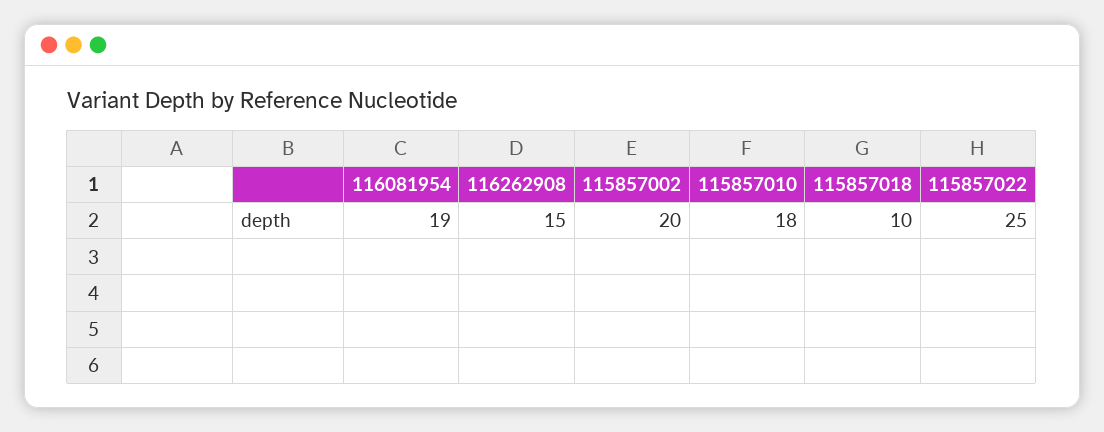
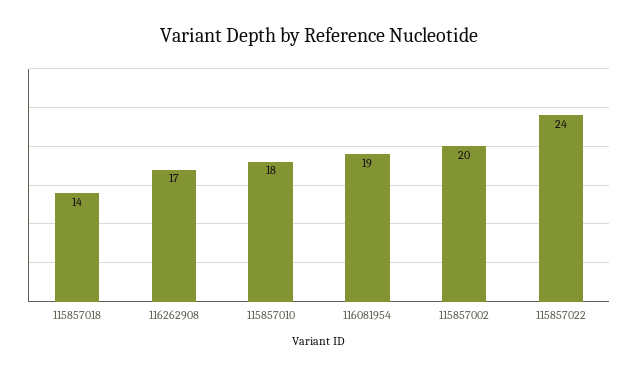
116262908: 15 -> 17
115857018: 10 -> 14
115857022: 25 -> 24

